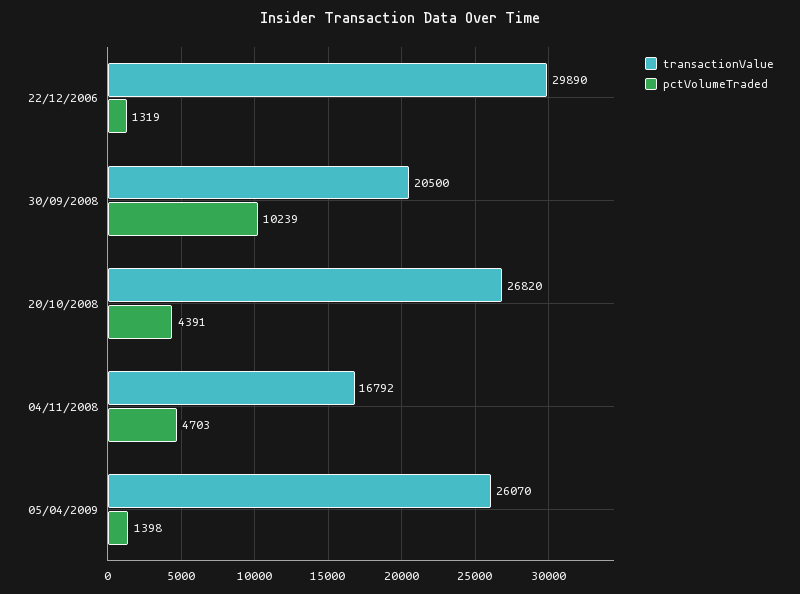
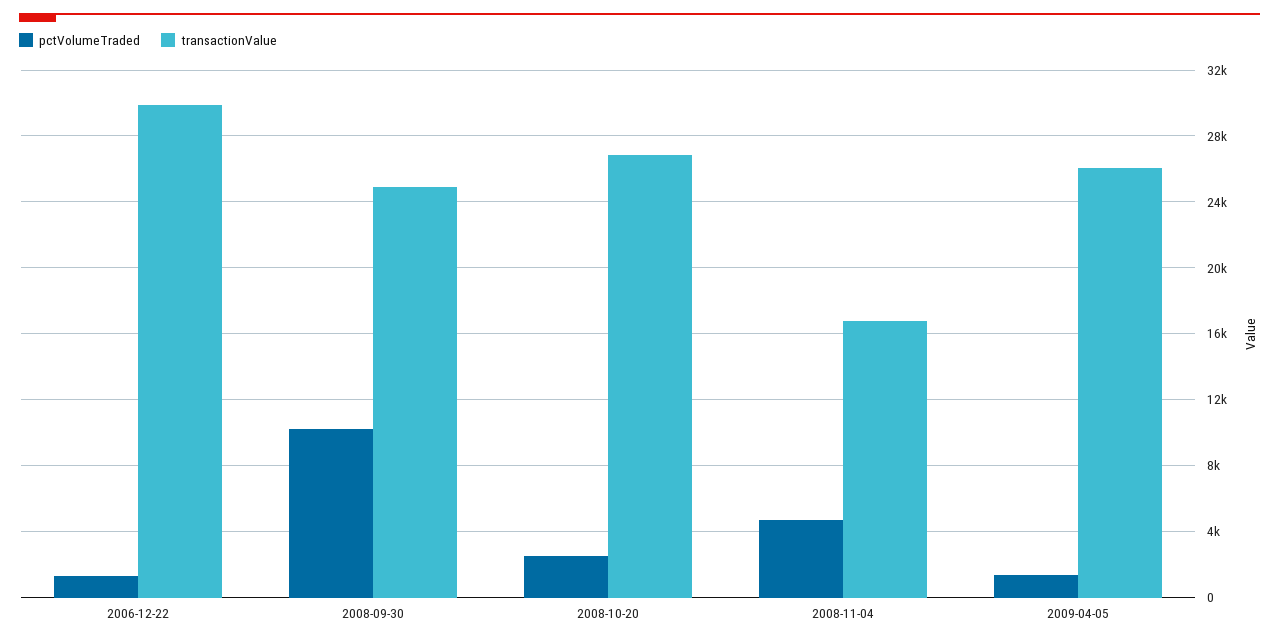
transactionValue, 30/09/2008: 20500 -> 25000
pctVolumeTraded, 20/10/2008: 4391 -> 2500

